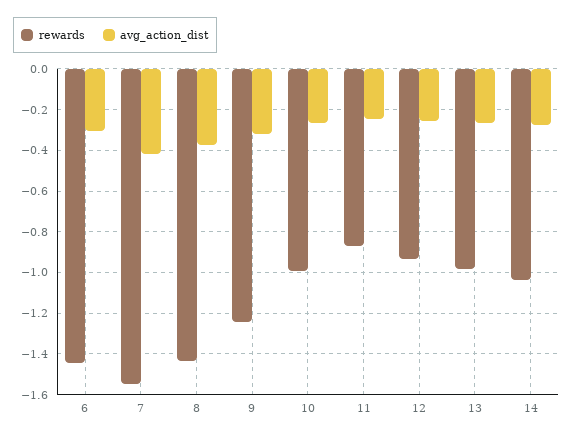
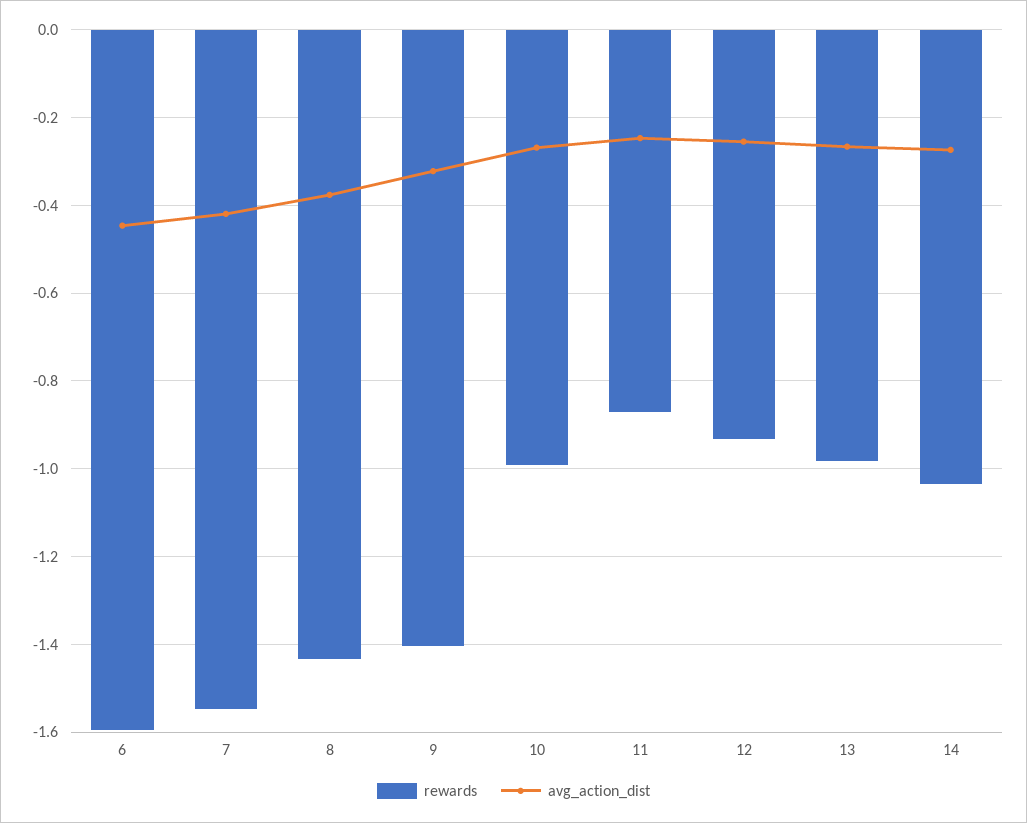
rewards, 6: -1.45 -> -1.6
avg_action_dist, 6: -0.3 -> -0.44
rewards, 9: -1.25 -> -1.4

